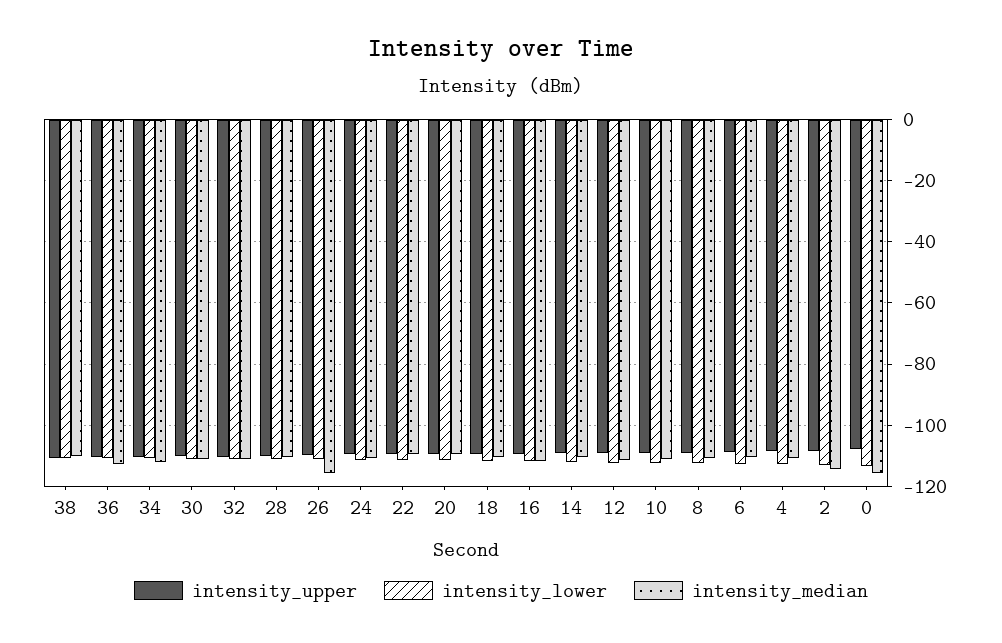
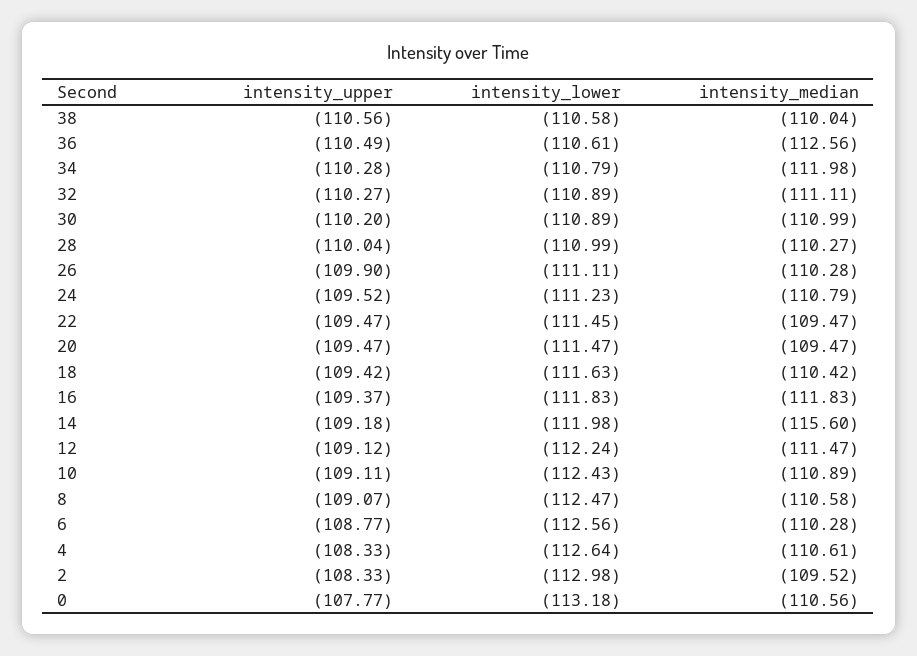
intensity_median, 26: -116 -> -110.28
intensity_median, 14: -110 -> -115.6
intensity_median, 2: -114 -> -109.52
intensity_median, 0: -116 -> -110.56

